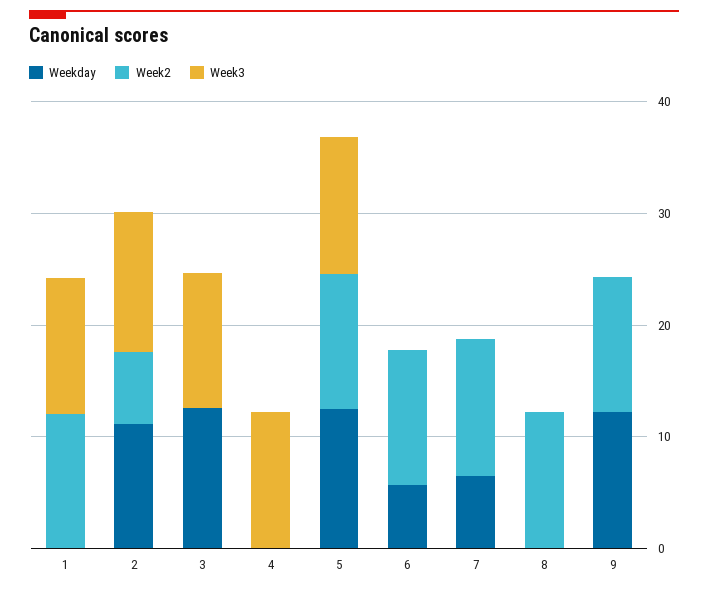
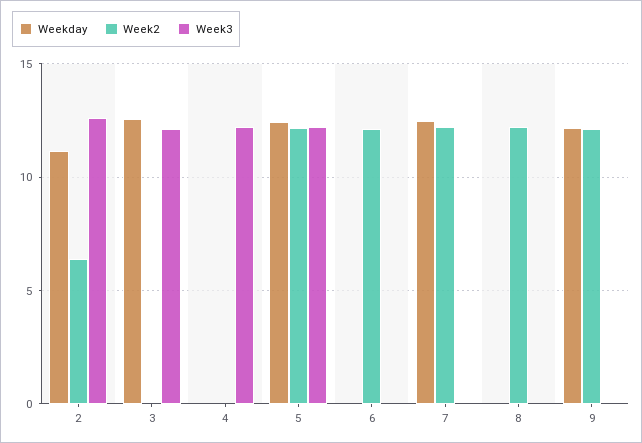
Weekday, 1: 0 -> none
Week2, 1: 12 -> none
Week3, 1: 12 -> none
Weekday, 6: 6 -> 0
Weekday, 7: 6 -> 12.5

